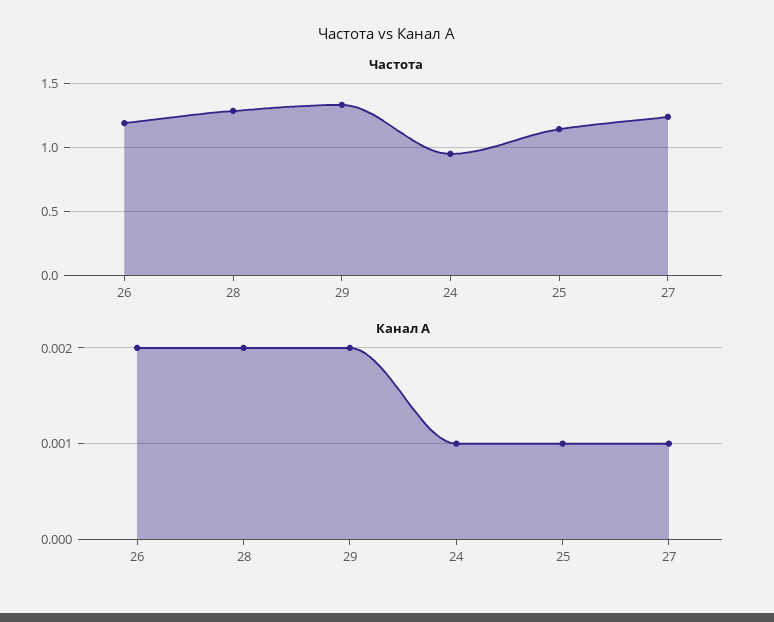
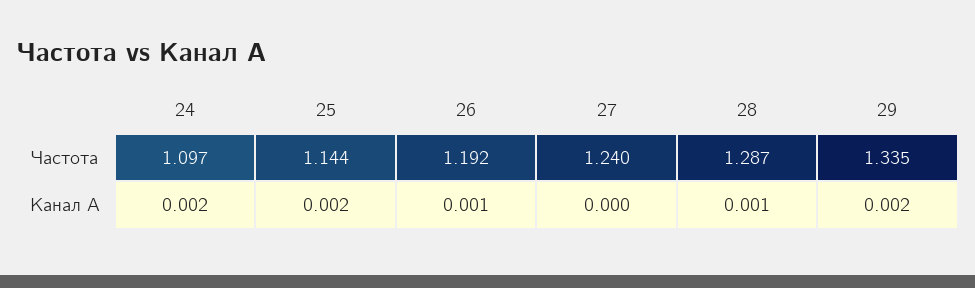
Частота, 24: 0.95 -> 1.097
Канал A, 26: 0.002 -> 0.001
Канал A, 28: 0.002 -> 0.001
Канал A, 24: 0.001 -> 0.002
Канал A, 25: 0.001 -> 0.002
Канал A, 27: 0.001 -> 0

